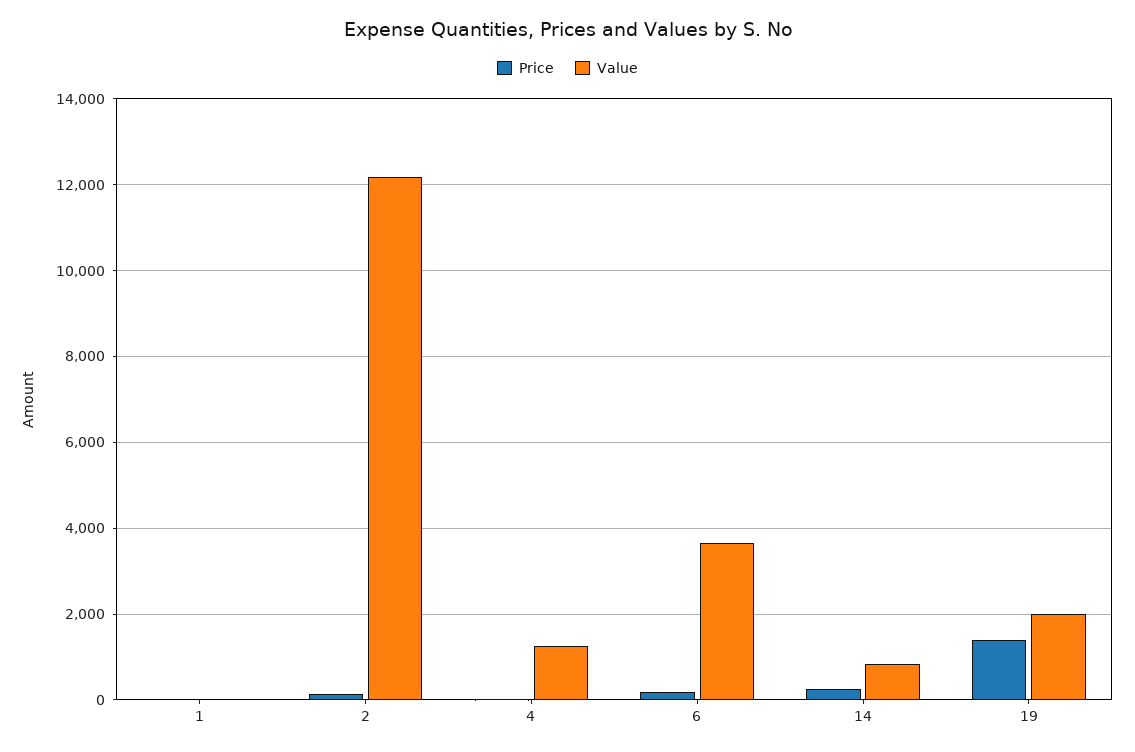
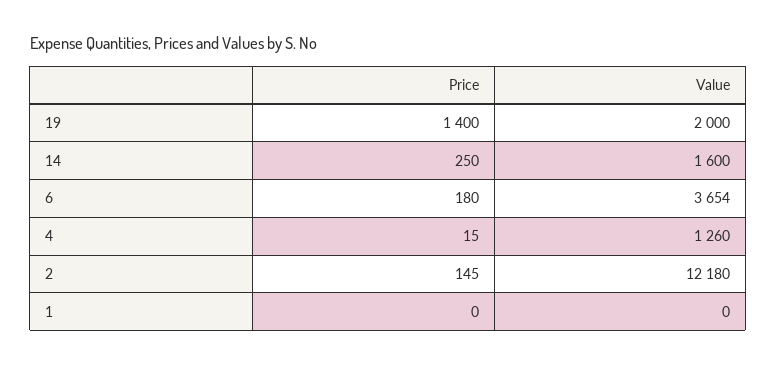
Value, 14: 800 -> 1600

